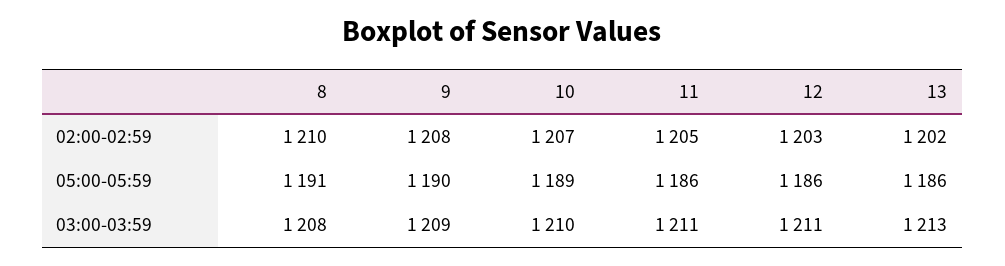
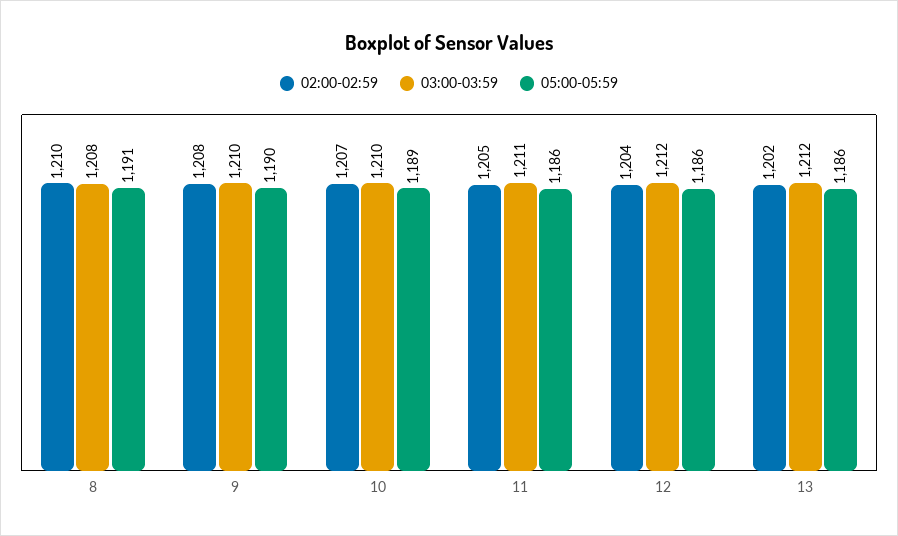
02:00-02:59, 12: 1203 -> 1204
03:00-03:59, 9: 1209 -> 1210
03:00-03:59, 12: 1211 -> 1212
03:00-03:59, 13: 1213 -> 1212

